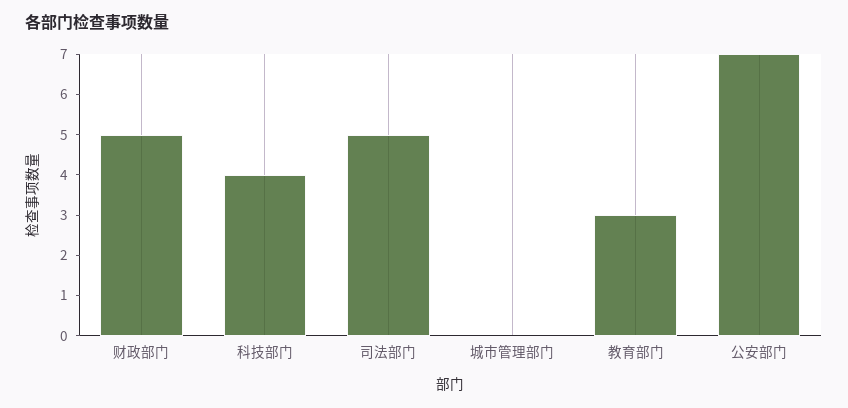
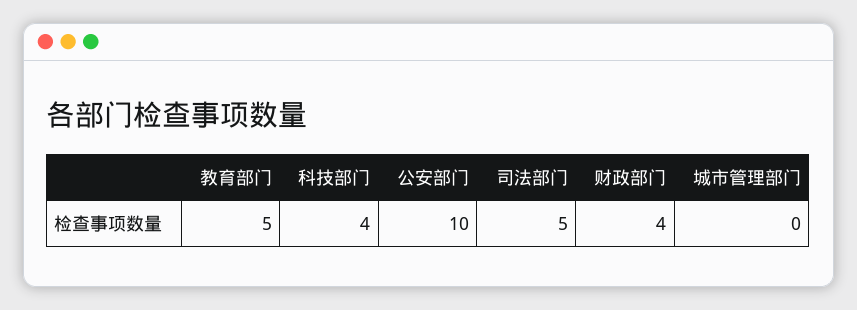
财政部门: 5 -> 4
教育部门: 3 -> 5
公安部门: 7 -> 10

